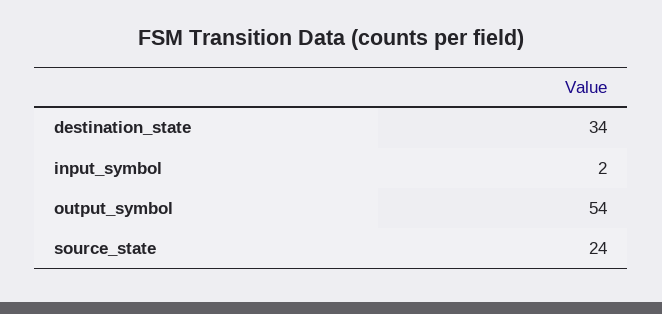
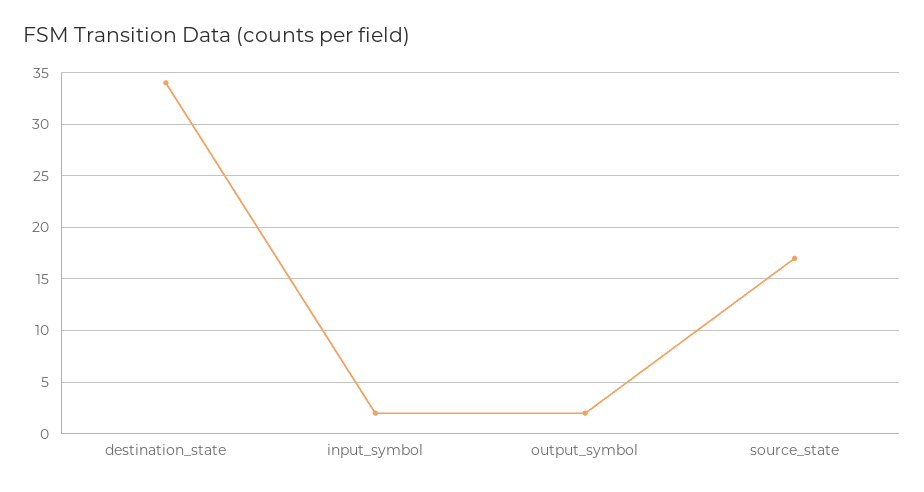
output_symbol: 54 -> 2
source_state: 24 -> 17

